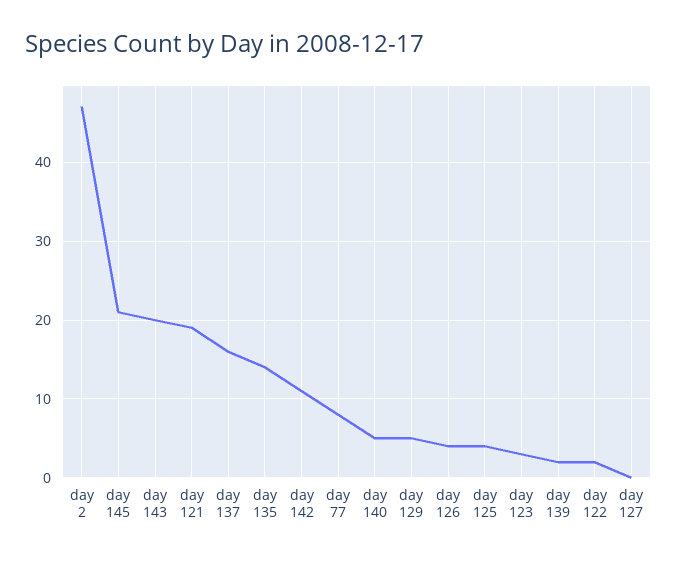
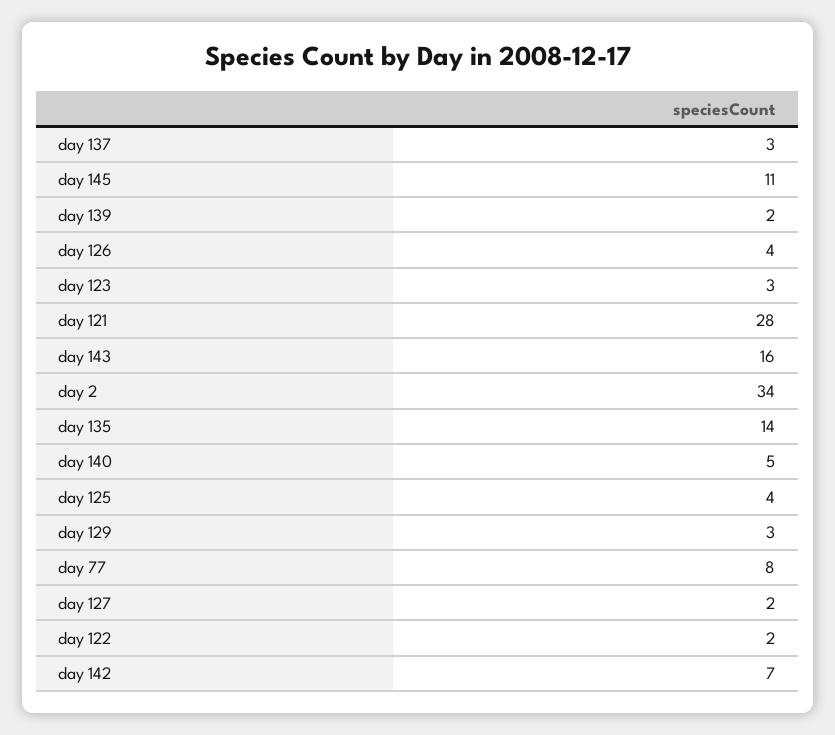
day 2: 47 -> 34
day 145: 21 -> 11
day 143: 20 -> 16
day 121: 19 -> 28
day 137: 16 -> 3
day 142: 11 -> 7
day 129: 5 -> 3
day 127: 0 -> 2

